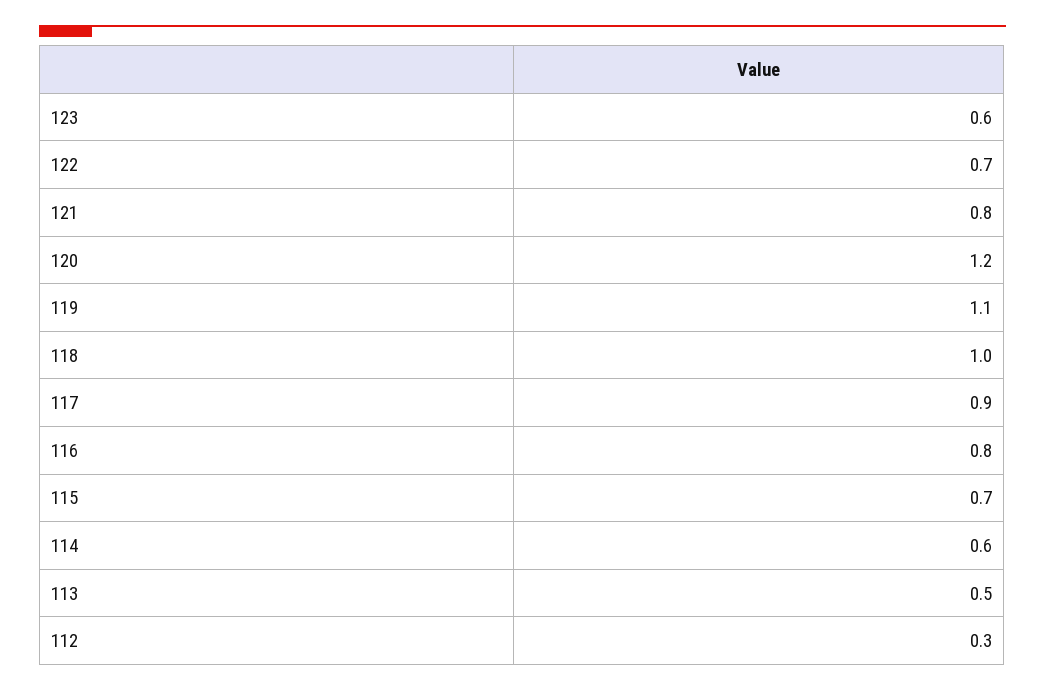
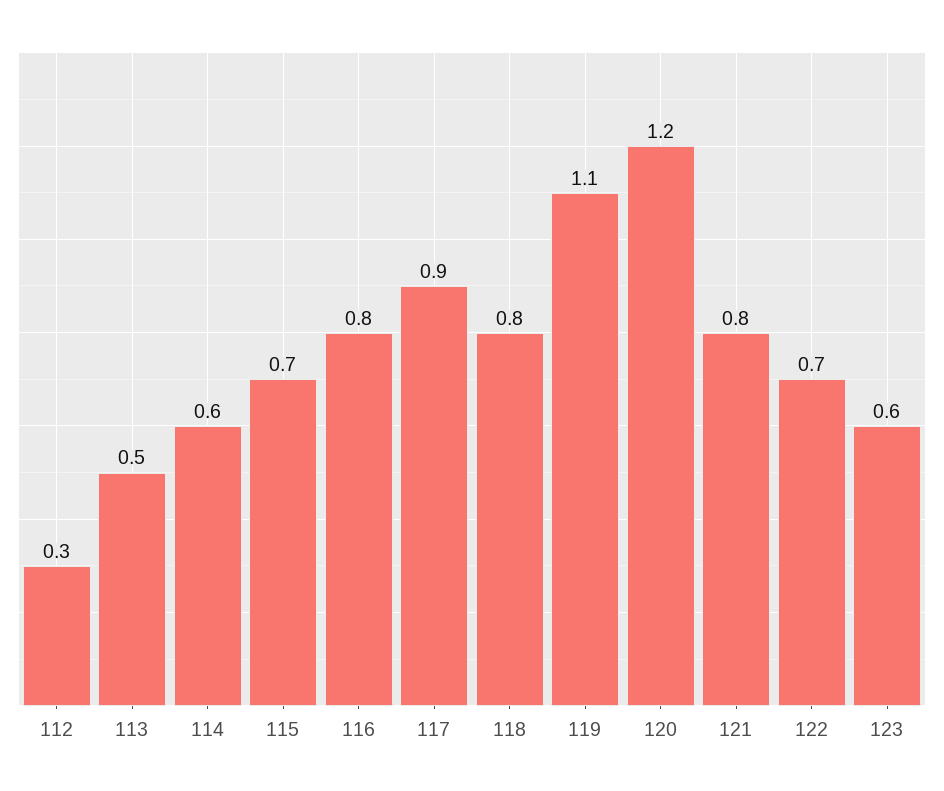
118: 1 -> 0.8

